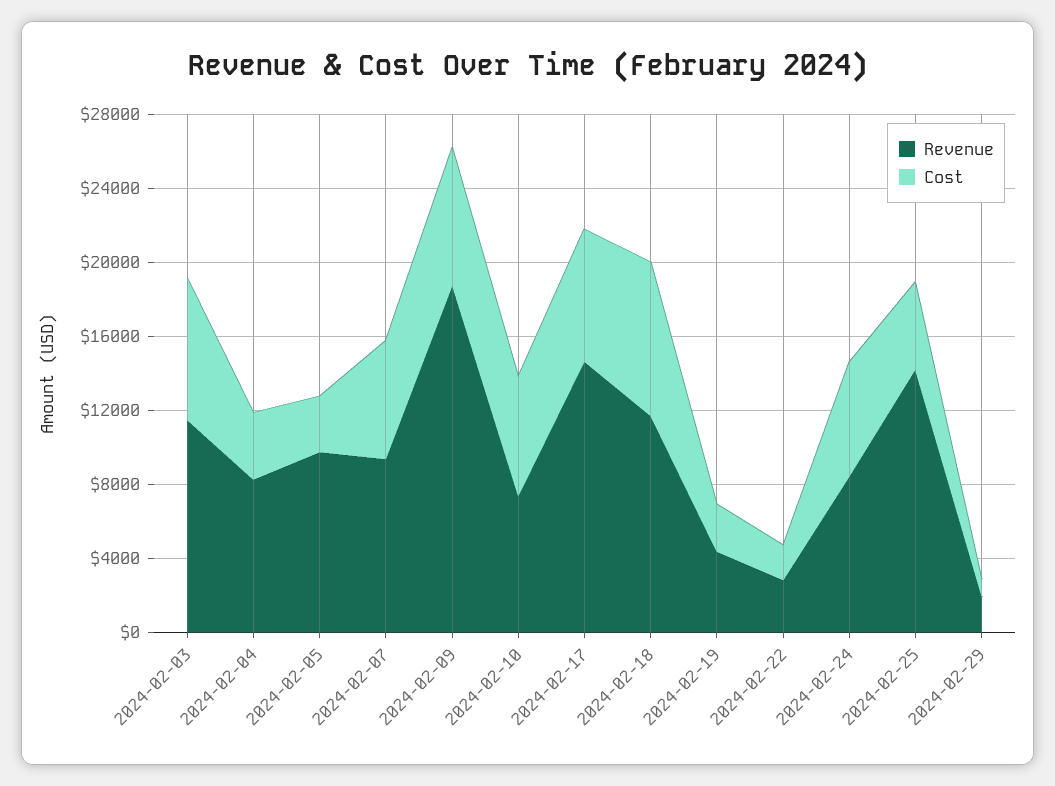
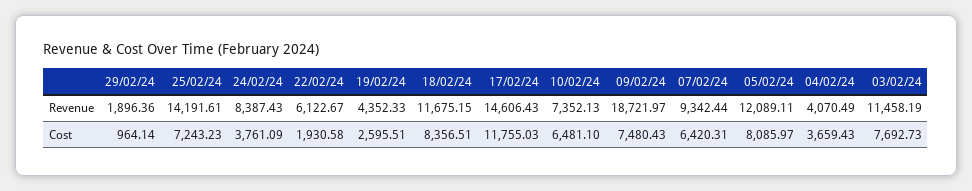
Revenue, 2024-02-04: 8000 -> 4070.49
Revenue, 2024-02-05: 10000 -> 12089.11
Cost, 2024-02-05: 3000 -> 8085.97
Cost, 2024-02-17: 7000 -> 11755.03
Revenue, 2024-02-22: 3000 -> 6122.67
Cost, 2024-02-24: 6000 -> 3761.09
Cost, 2024-02-25: 5000 -> 7243.23

